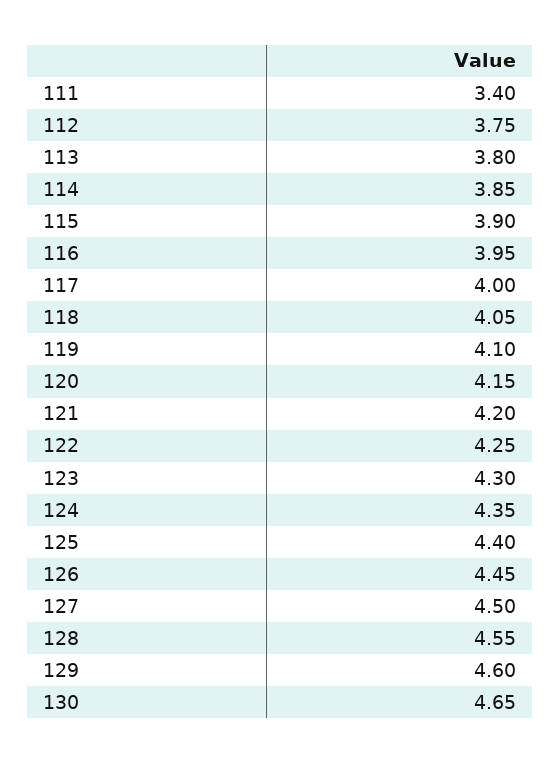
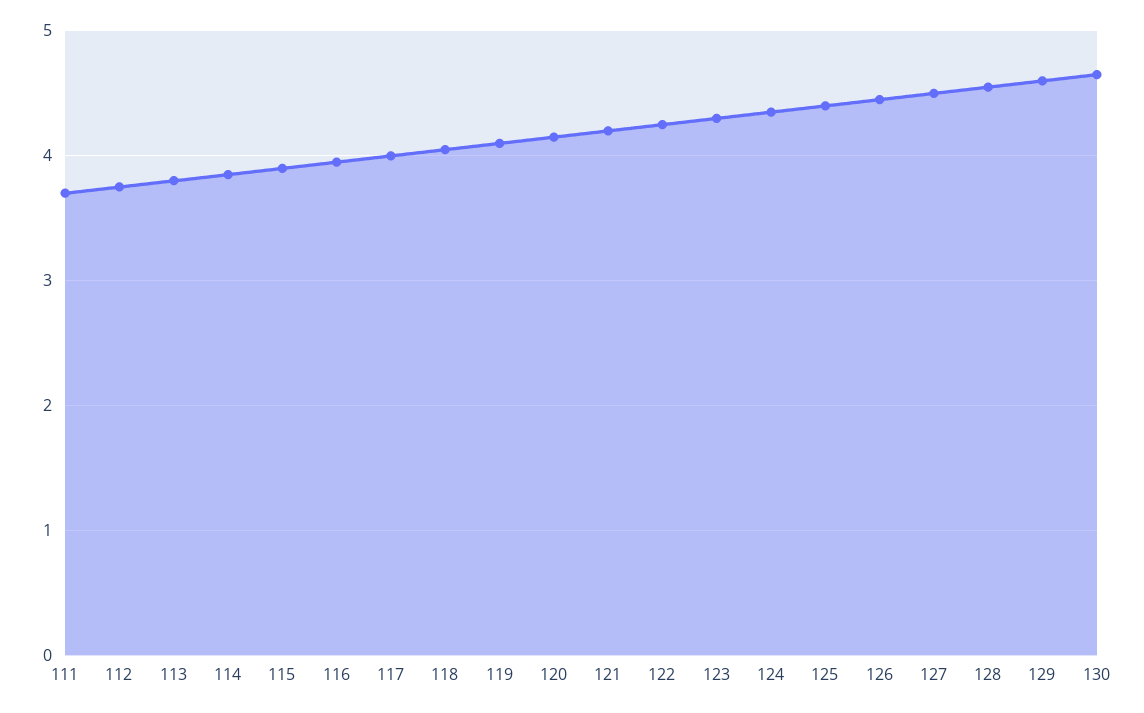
111: 3.4 -> 3.7

